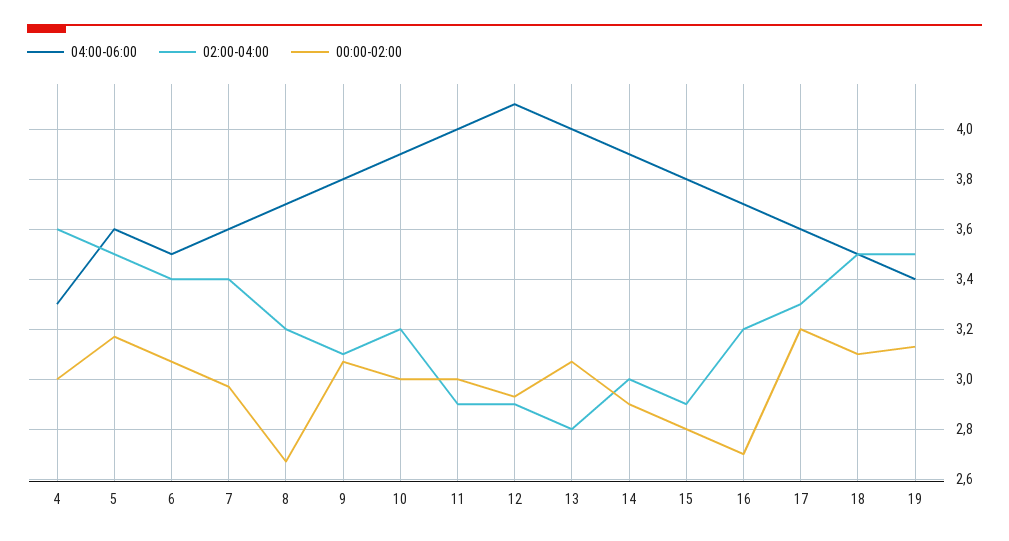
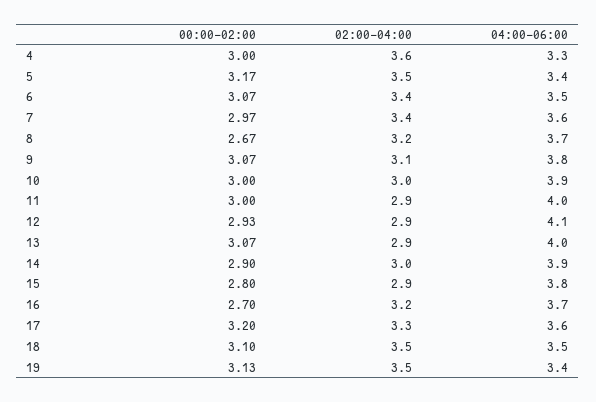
04:00-06:00, 5: 3.6 -> 3.4
02:00-04:00, 10: 3.2 -> 3
02:00-04:00, 13: 2.8 -> 2.9

